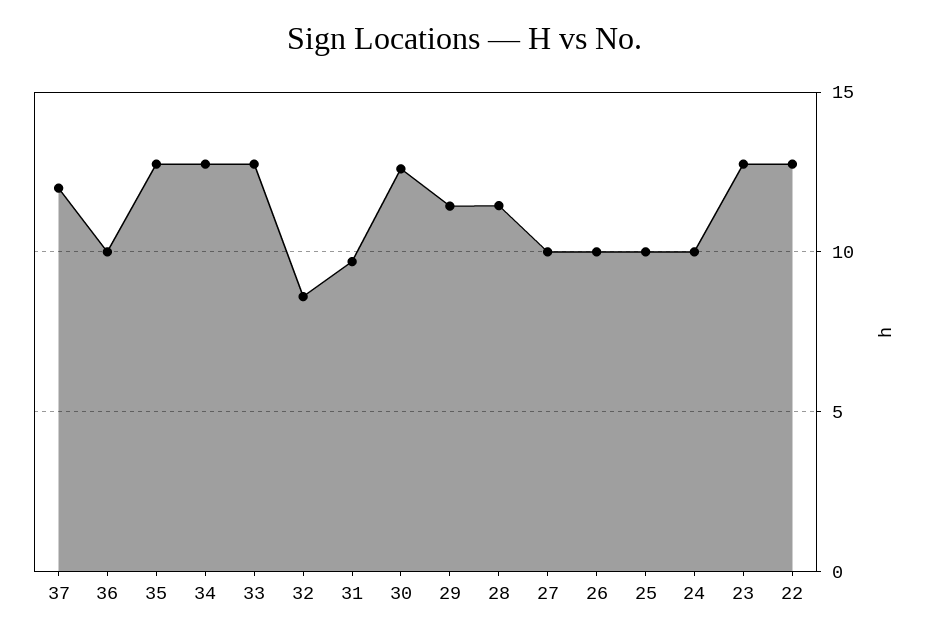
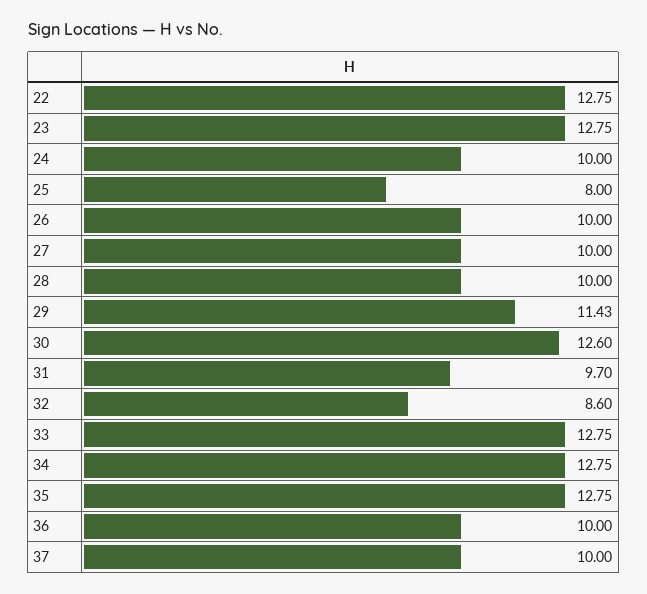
37: 12 -> 10
28: 11.5 -> 10
25: 10 -> 8

